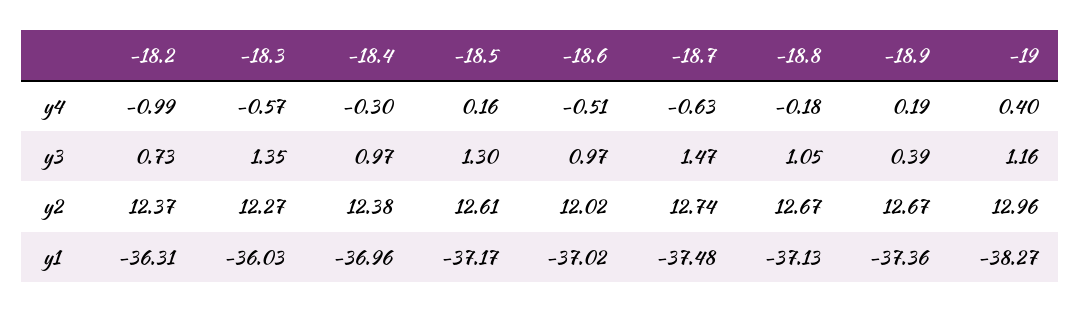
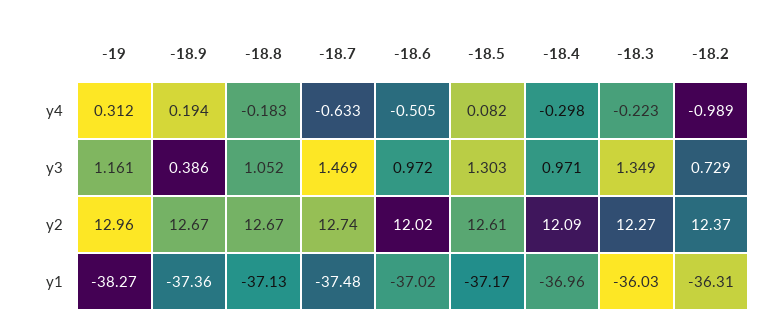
-18.3, y4: -0.57 -> -0.223
-18.5, y4: 0.16 -> 0.082
-19, y4: 0.4 -> 0.312
-18.4, y2: 12.38 -> 12.09

